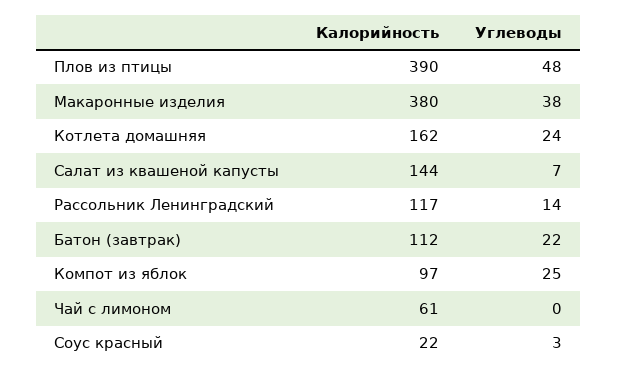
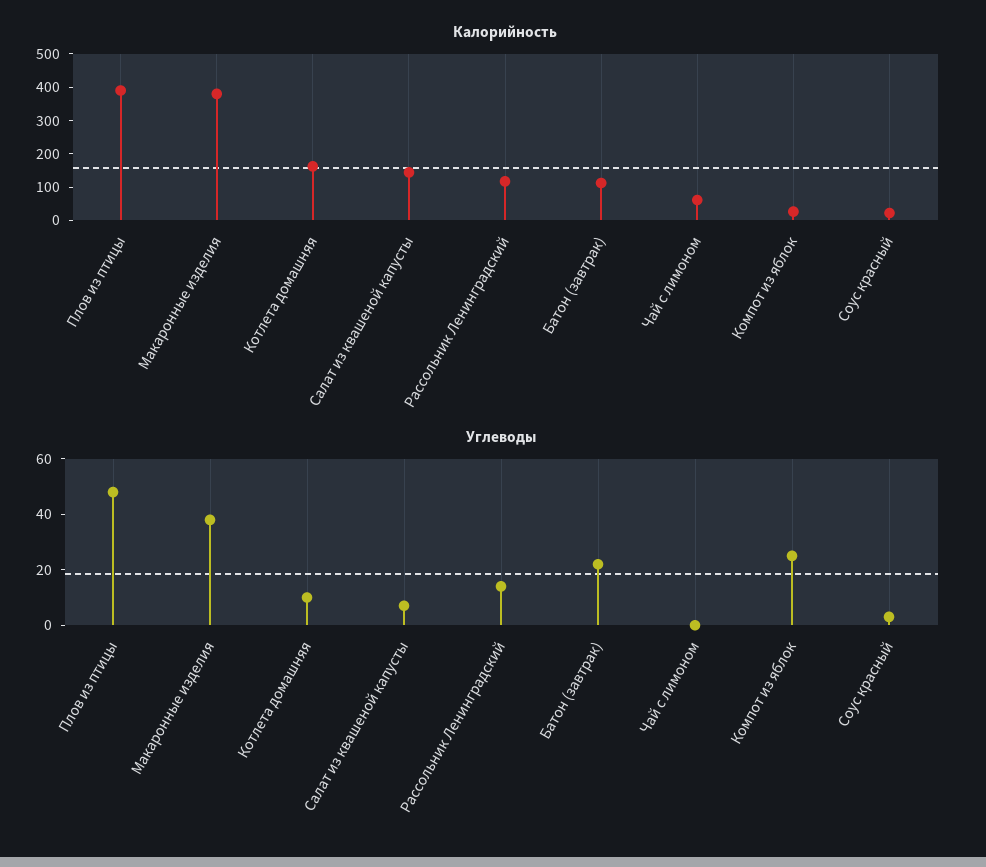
Углеводы, Котлета домашняя: 24 -> 10
Калорийность, Компот из яблок: 97 -> 25

